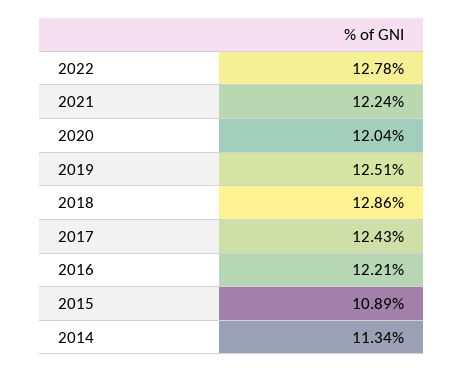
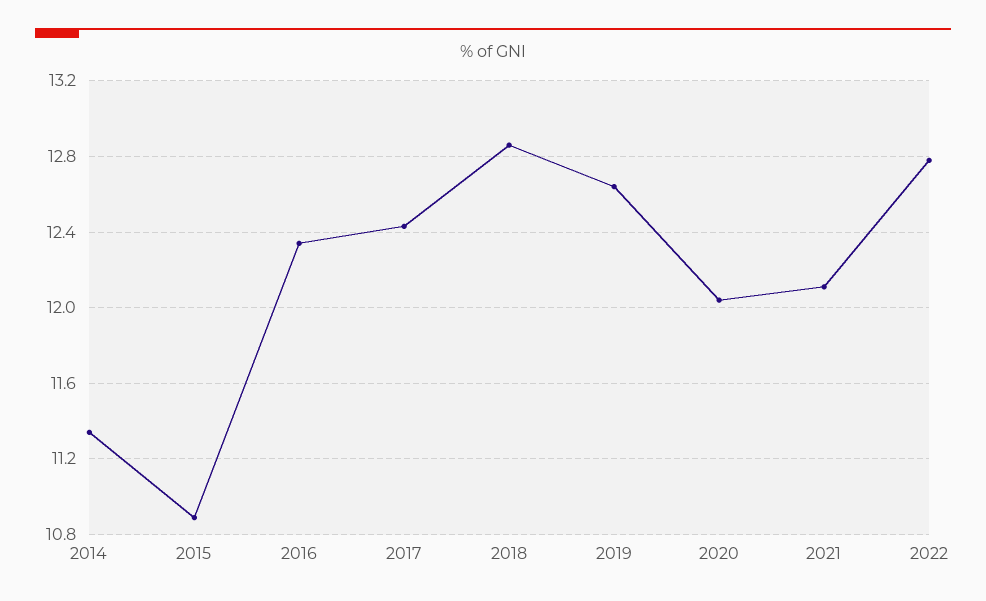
2021: 12.24 -> 12.1
2019: 12.51 -> 12.65
2016: 12.21 -> 12.35

